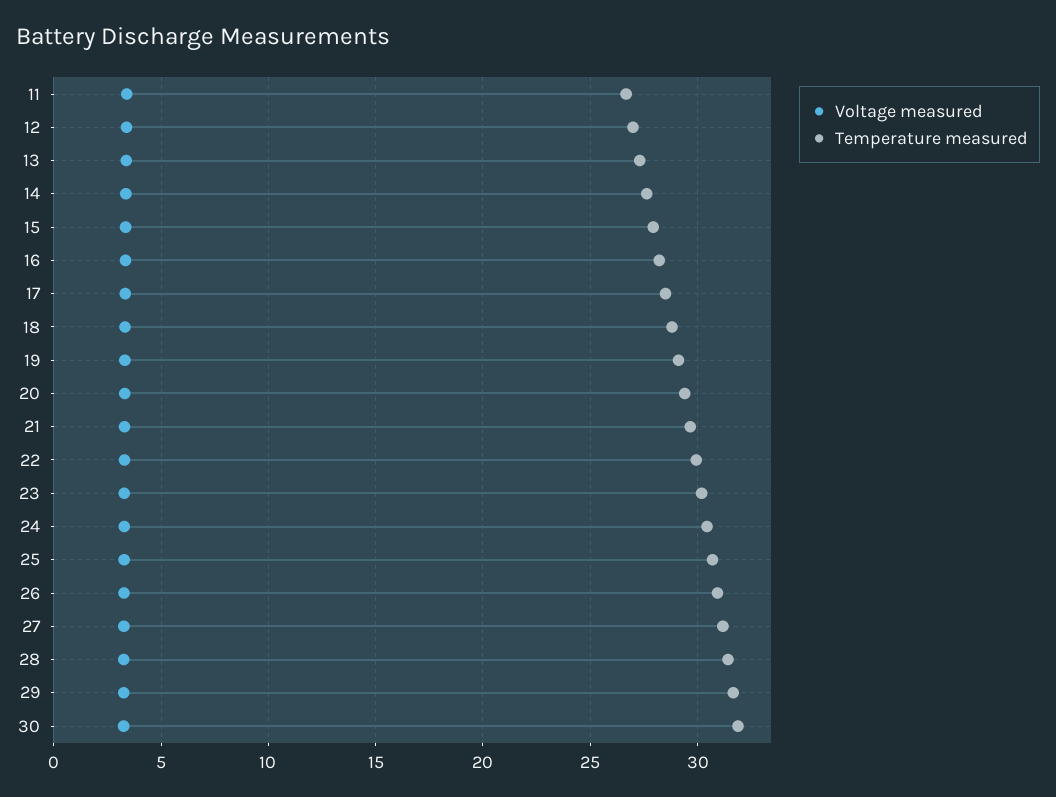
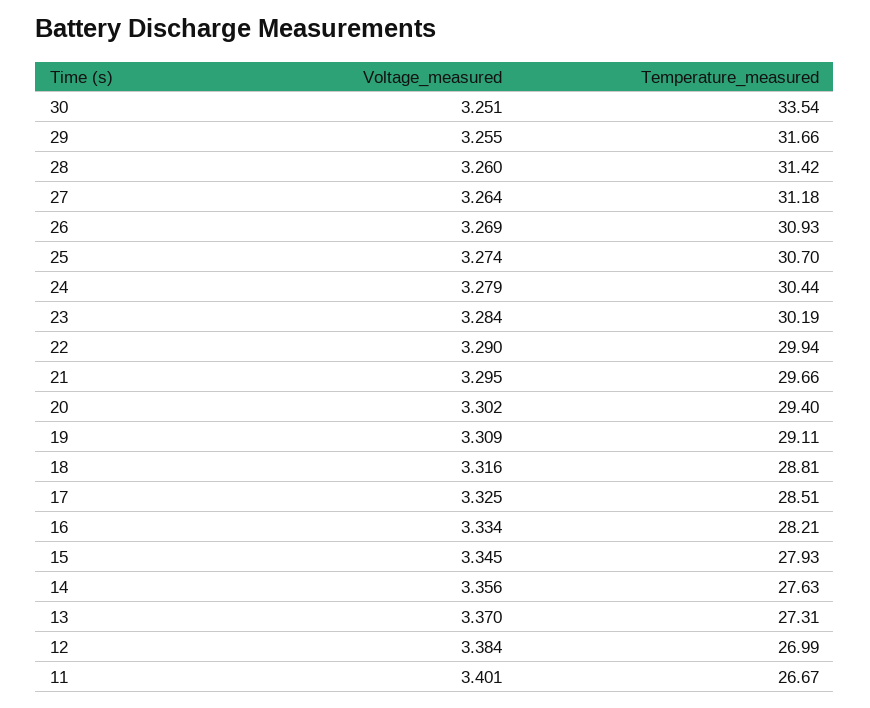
Temperature measured, 30: 32 -> 33.54

